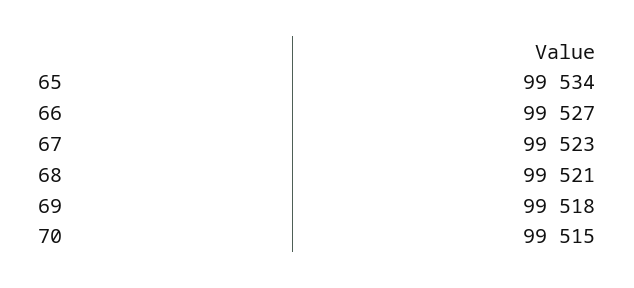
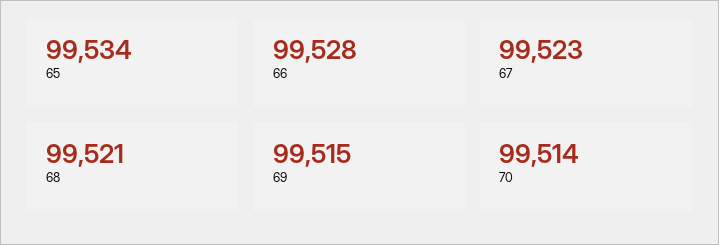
66: 99527 -> 99528
69: 99518 -> 99515
70: 99515 -> 99514

